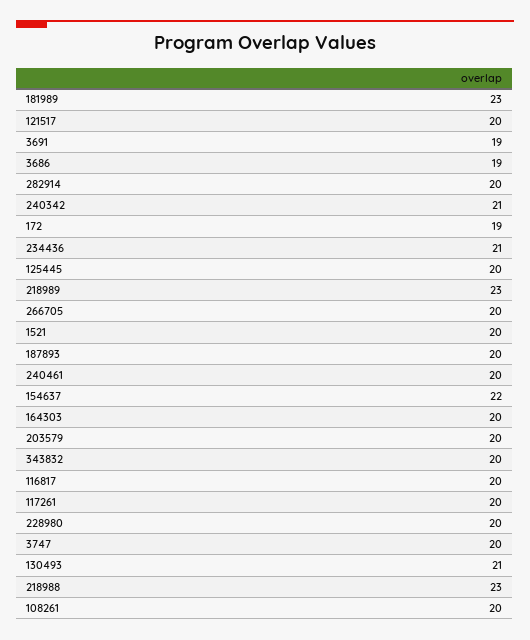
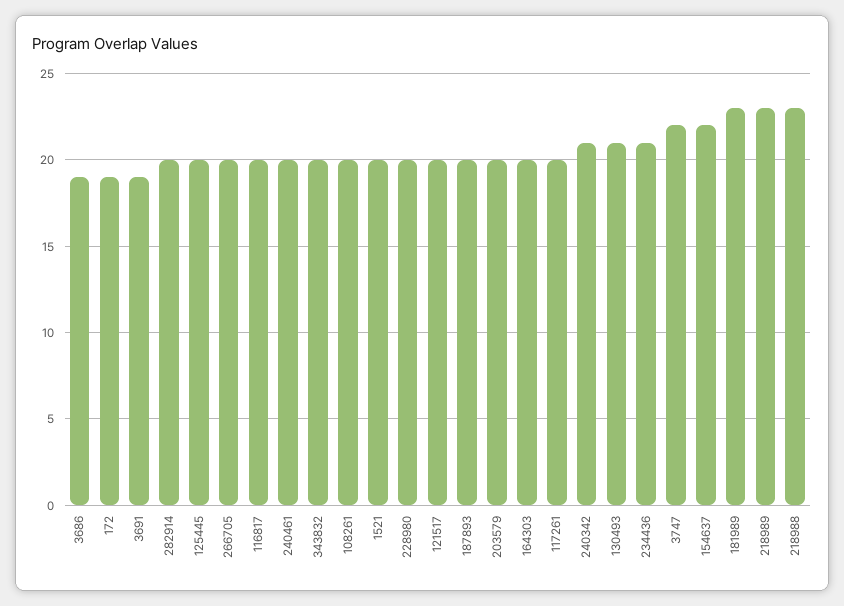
3747: 20 -> 22

